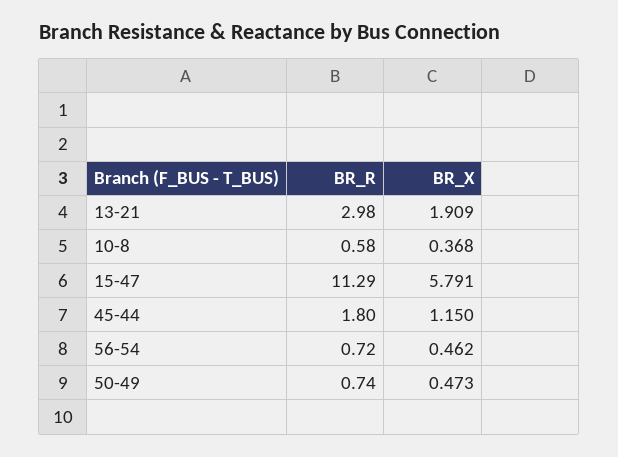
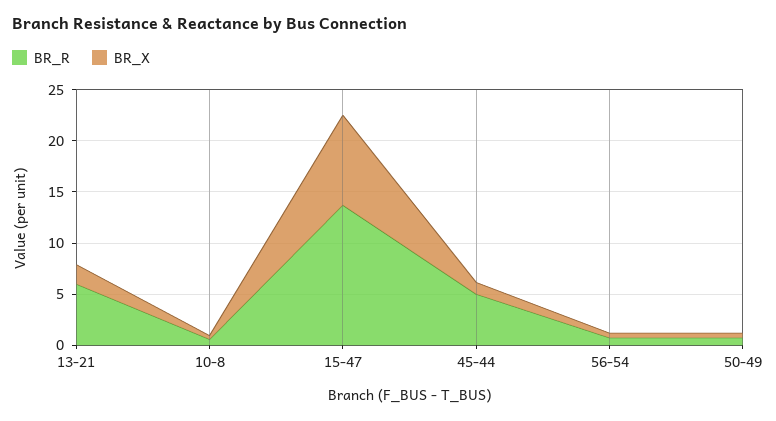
BR_R, 13-21: 2.98 -> 6
BR_R, 15-47: 11.29 -> 14
BR_X, 15-47: 5.791 -> 9
BR_R, 45-44: 1.8 -> 5

